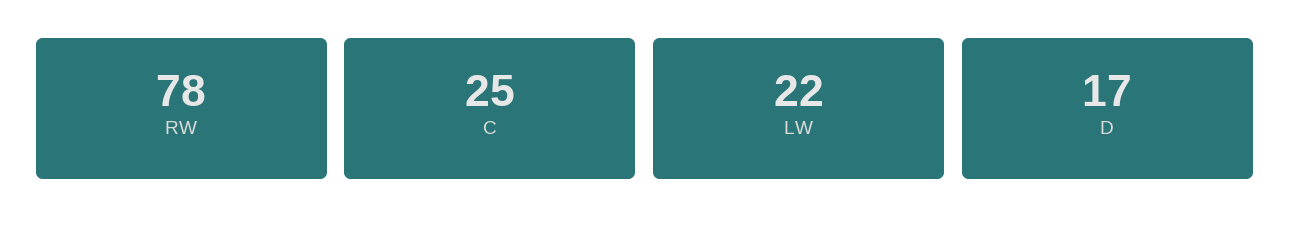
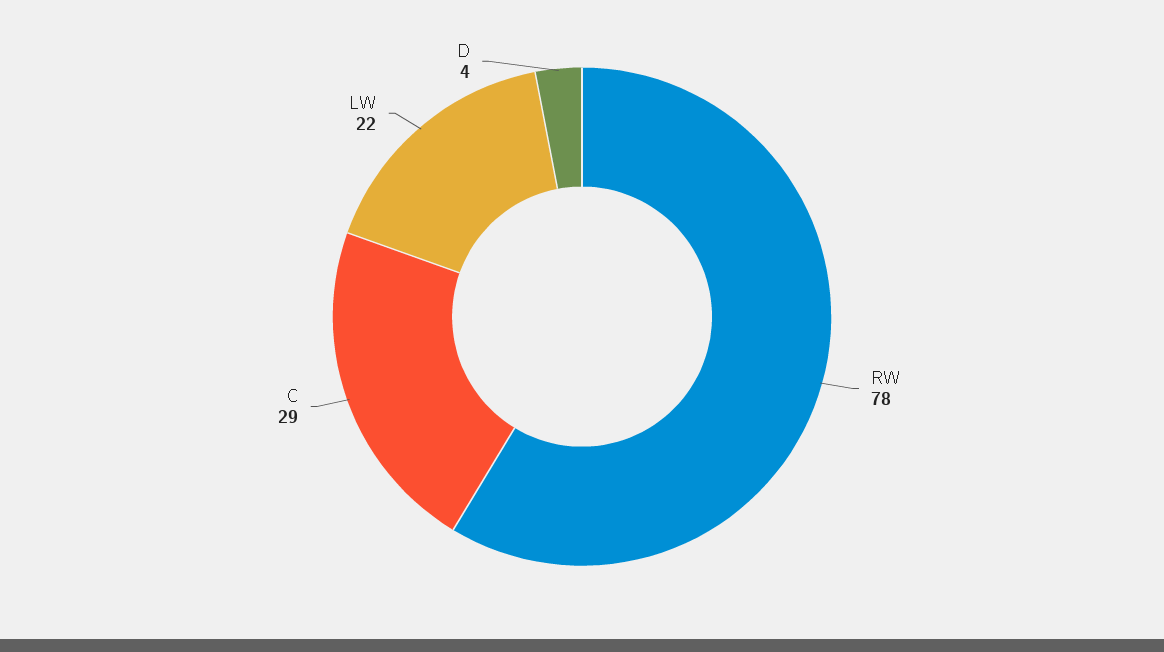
C: 25 -> 29
D: 17 -> 4

